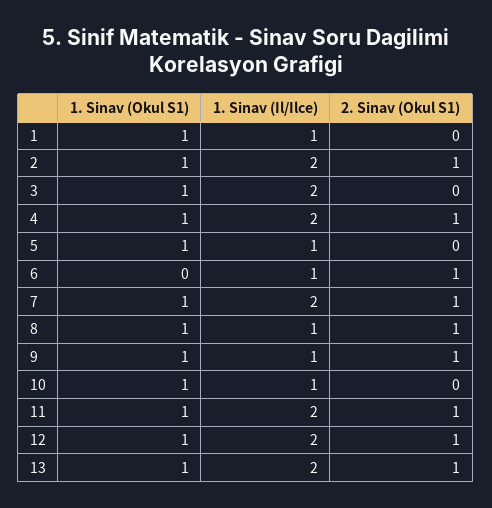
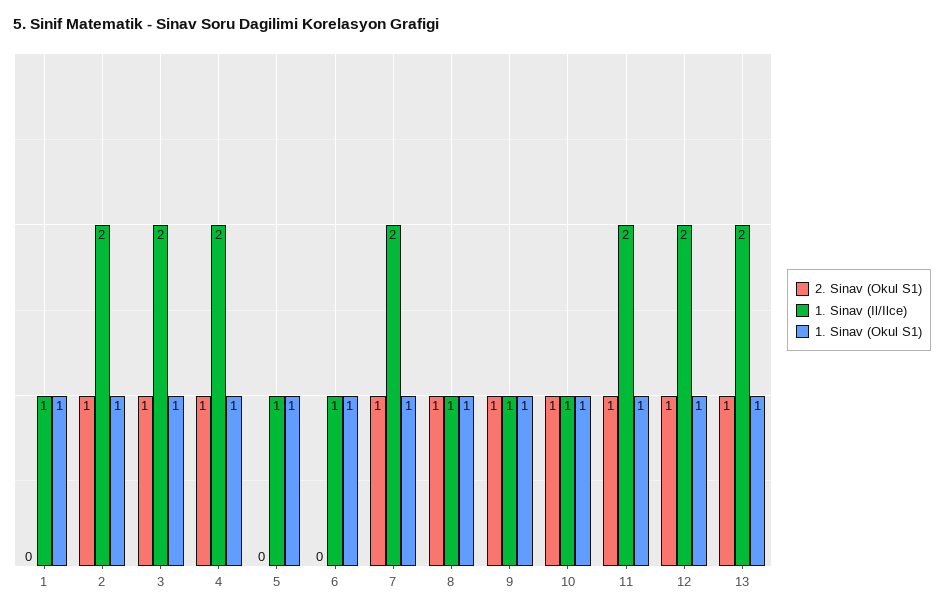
2. Sinav (Okul S1), 3: 0 -> 1
1. Sinav (Okul S1), 6: 0 -> 1
2. Sinav (Okul S1), 6: 1 -> 0
2. Sinav (Okul S1), 10: 0 -> 1

